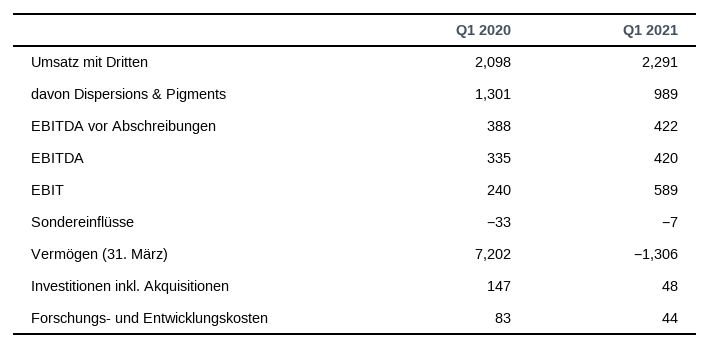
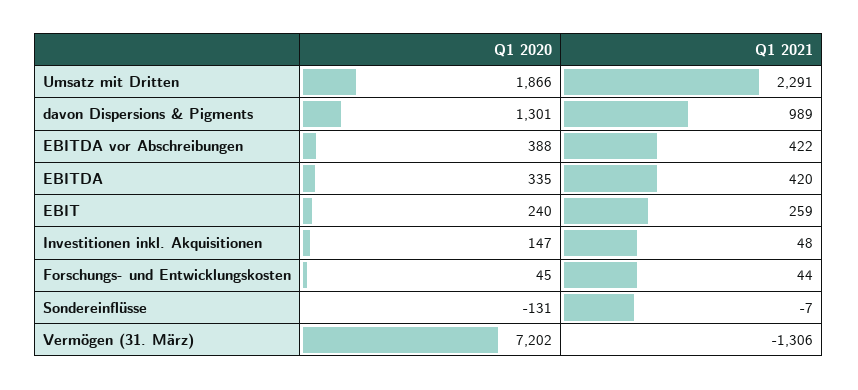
Q1 2020, Umsatz mit Dritten: 2098 -> 1866
Q1 2021, EBIT: 589 -> 259
Q1 2020, Sondereinflüsse: -33 -> -131
Q1 2020, Forschungs- und Entwicklungskosten: 83 -> 45

